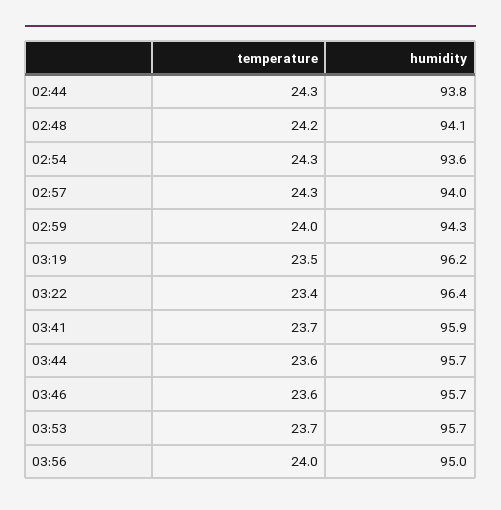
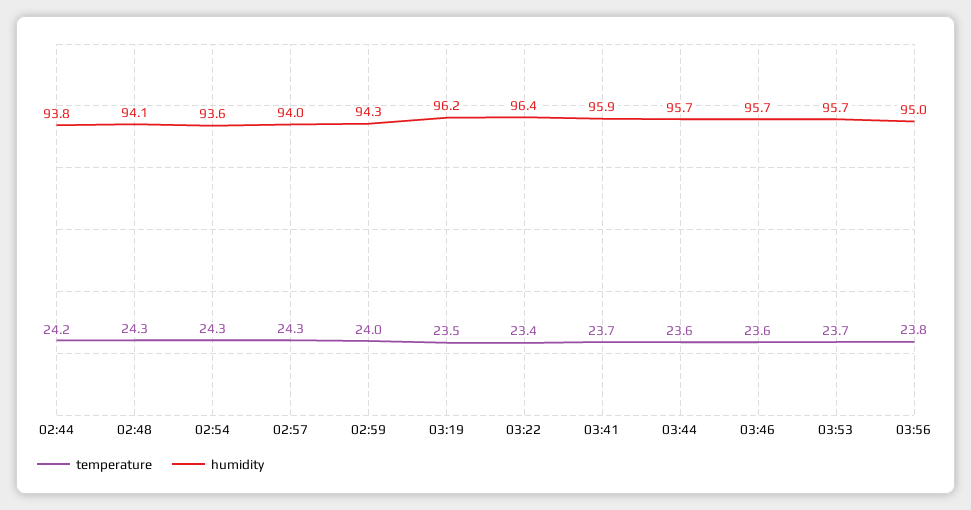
temperature, 02:44: 24.3 -> 24.2
temperature, 02:48: 24.2 -> 24.3
temperature, 03:56: 24 -> 23.8

